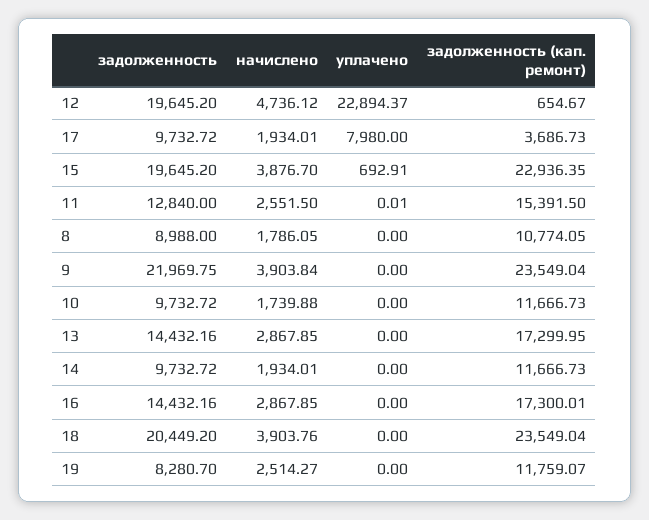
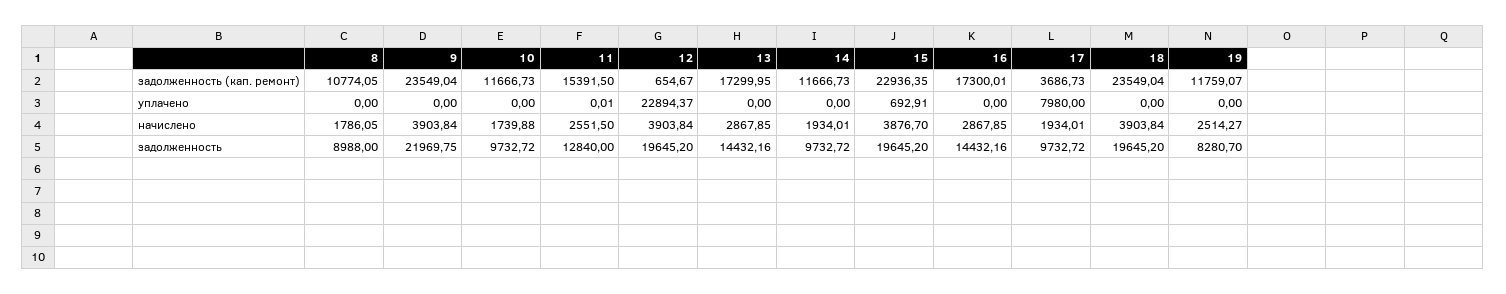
начислено, 12: 4736.12 -> 3903.84
задолженность, 18: 20449.2 -> 19645.2
начислено, 18: 3903.76 -> 3903.84

